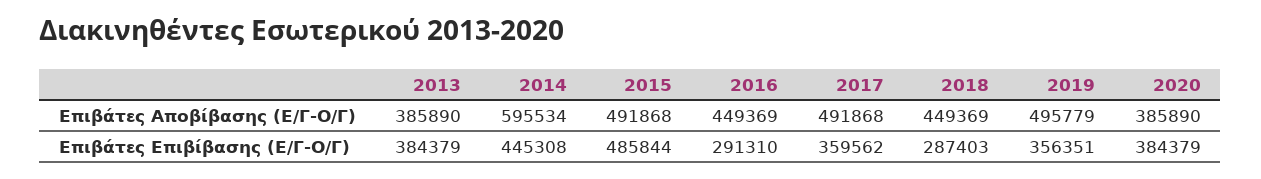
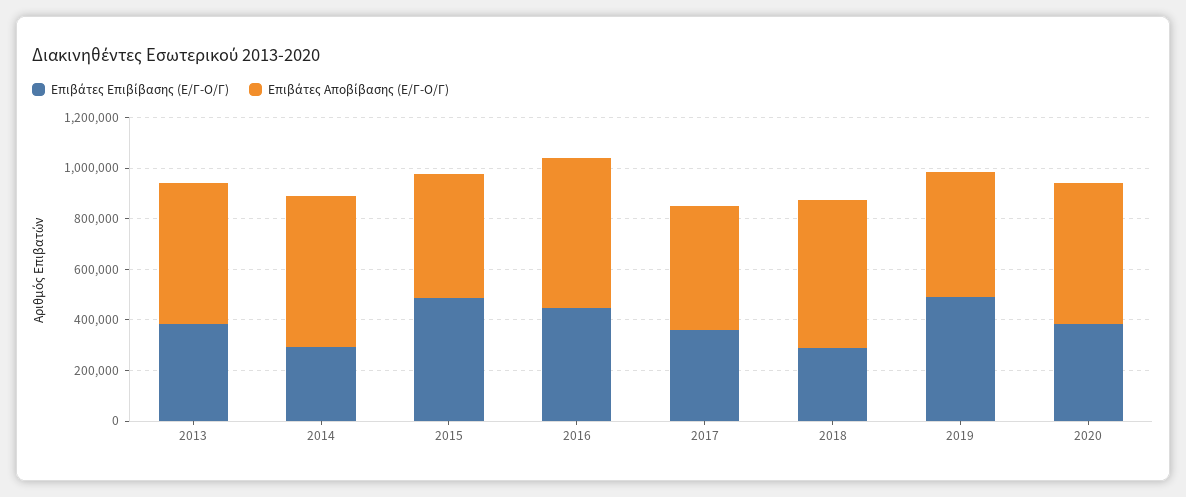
Επιβάτες Αποβίβασης (Ε/Γ-Ο/Γ), 2013: 385890 -> 550000
Επιβάτες Αποβίβασης (Ε/Γ-Ο/Γ), 2016: 449369 -> 600000
Επιβάτες Αποβίβασης (Ε/Γ-Ο/Γ), 2018: 449369 -> 600000
Επιβάτες Αποβίβασης (Ε/Γ-Ο/Γ), 2020: 385890 -> 550000
Επιβάτες Επιβίβασης (Ε/Γ-Ο/Γ), 2014: 445308 -> 300000
Επιβάτες Επιβίβασης (Ε/Γ-Ο/Γ), 2016: 291310 -> 450000
Επιβάτες Επιβίβασης (Ε/Γ-Ο/Γ), 2019: 356351 -> 500000

